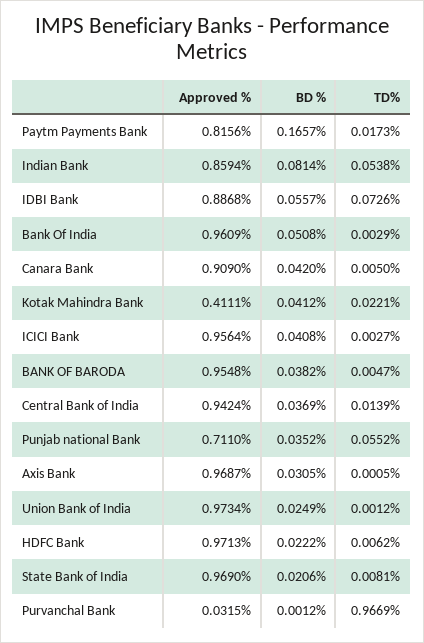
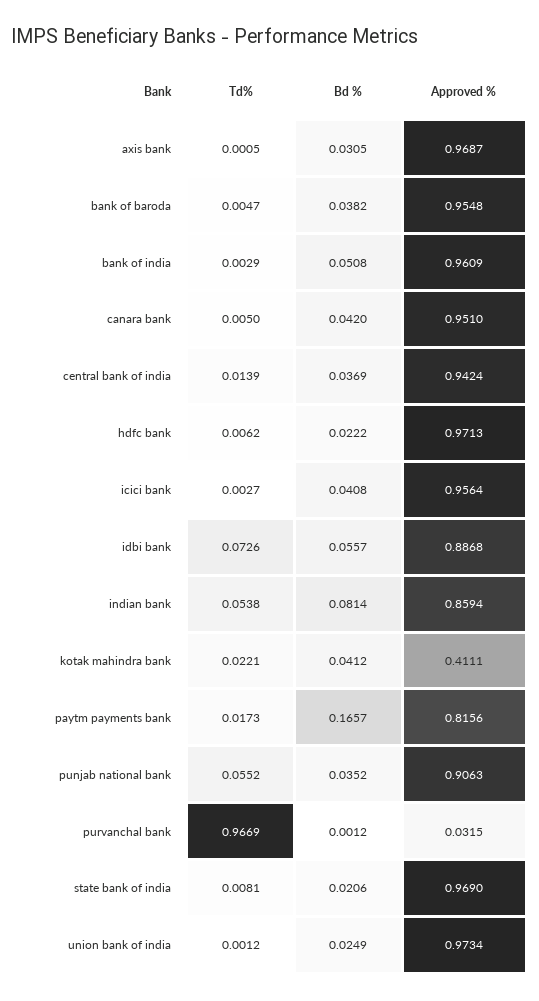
Approved %, Canara Bank: 0.909 -> 0.951
Approved %, Punjab national Bank: 0.711 -> 0.9063

